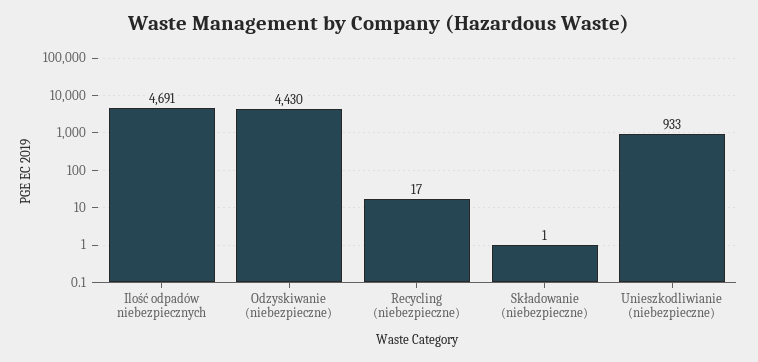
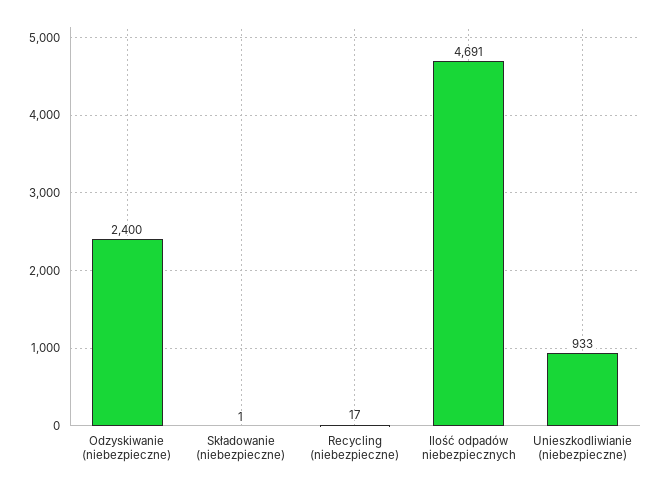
Odzyskiwanie (niebezpieczne): 4430 -> 2400

